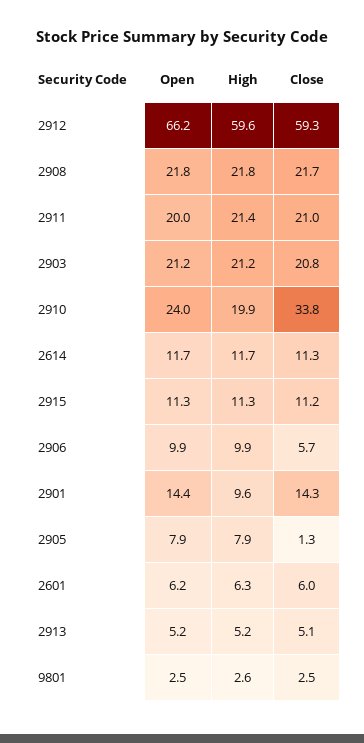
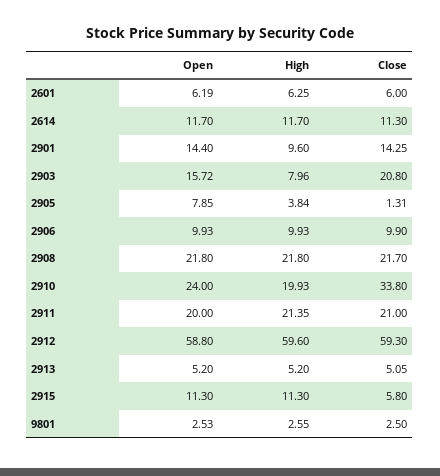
Open, 2912: 66.2 -> 58.8
Open, 2903: 21.2 -> 15.72
High, 2903: 21.2 -> 7.96
Close, 2915: 11.2 -> 5.8
Close, 2906: 5.7 -> 9.9
High, 2905: 7.9 -> 3.84

